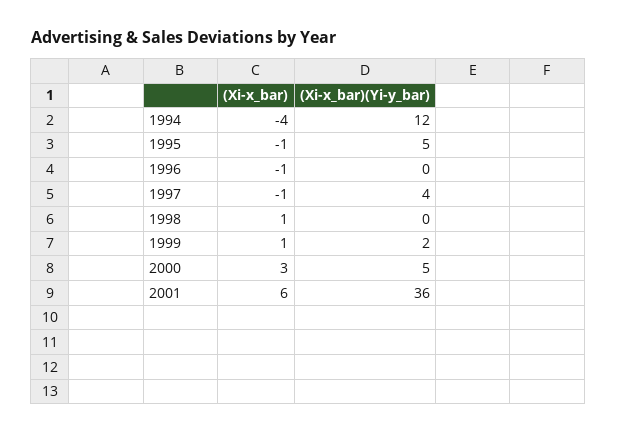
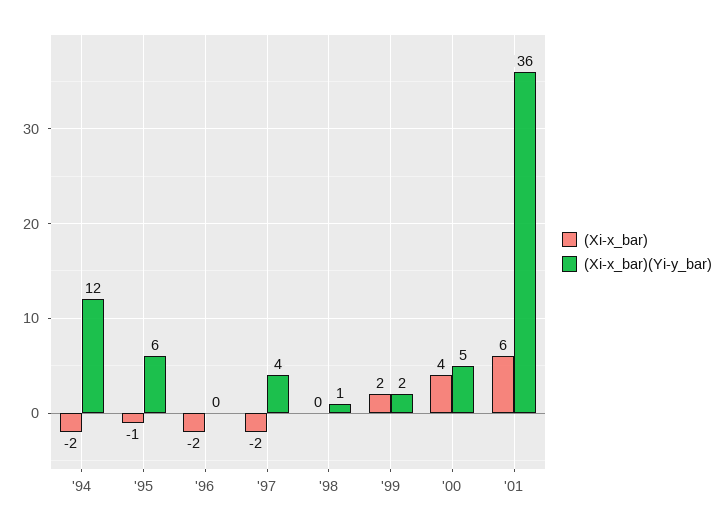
(Xi-x_bar), 1994: -4 -> -2
(Xi-x_bar)(Yi-y_bar), 1995: 5 -> 6
(Xi-x_bar), 1996: -1 -> -2
(Xi-x_bar), 1997: -1 -> -2
(Xi-x_bar), 1998: 1 -> 0
(Xi-x_bar)(Yi-y_bar), 1998: 0 -> 1
(Xi-x_bar), 1999: 1 -> 2
(Xi-x_bar), 2000: 3 -> 4

